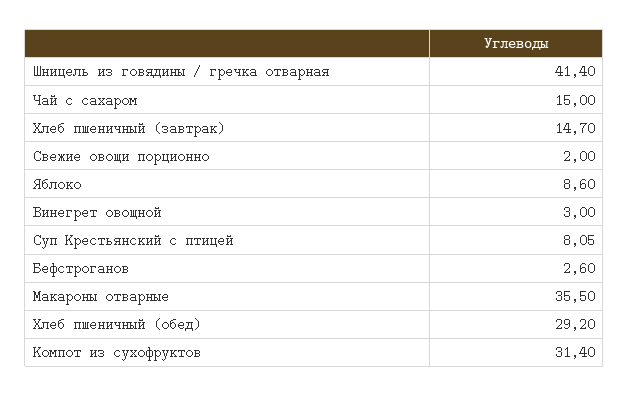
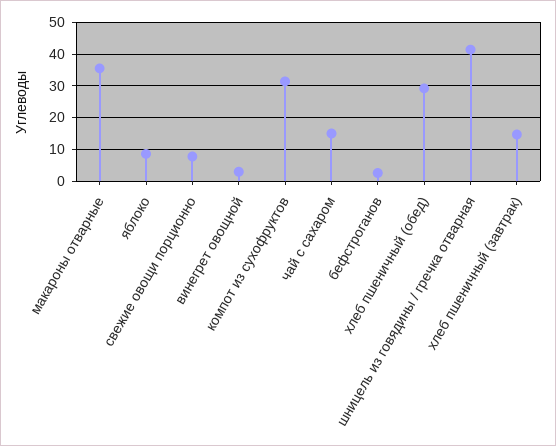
Свежие овощи порционно: 2 -> 8
Суп Крестьянский с птицей: 8.05 -> none

